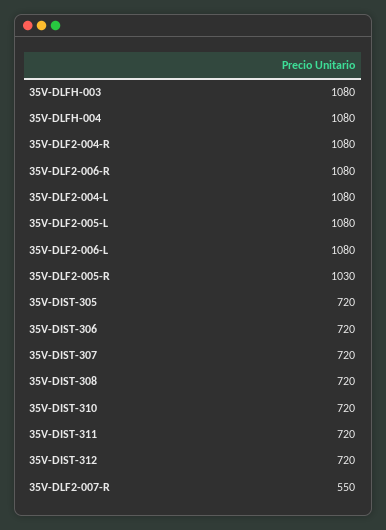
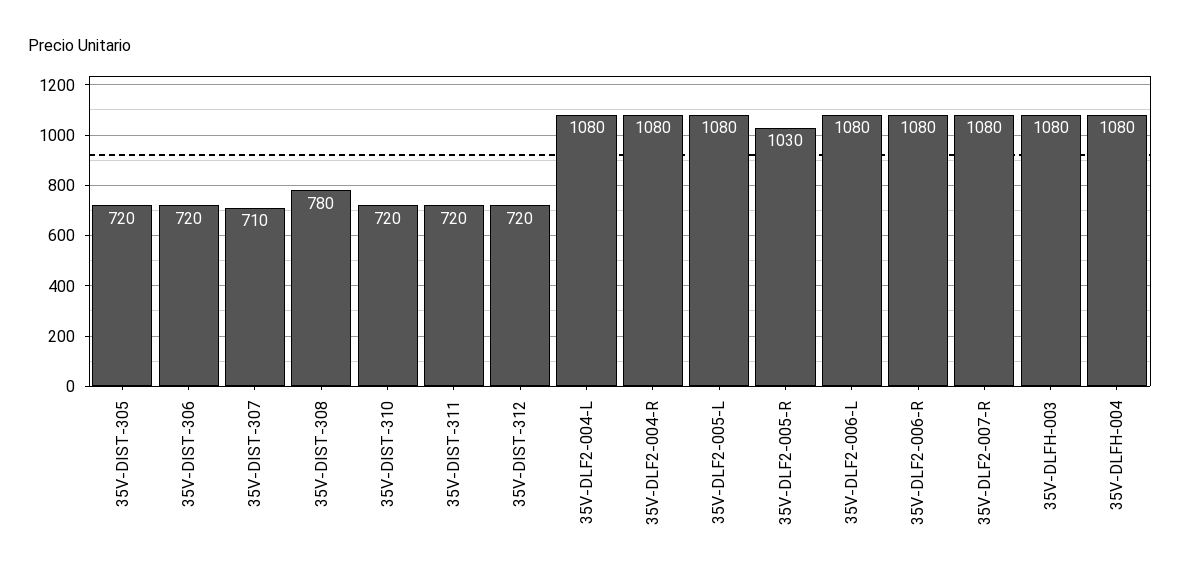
35V-DIST-307: 720 -> 710
35V-DIST-308: 720 -> 780
35V-DLF2-007-R: 550 -> 1080

